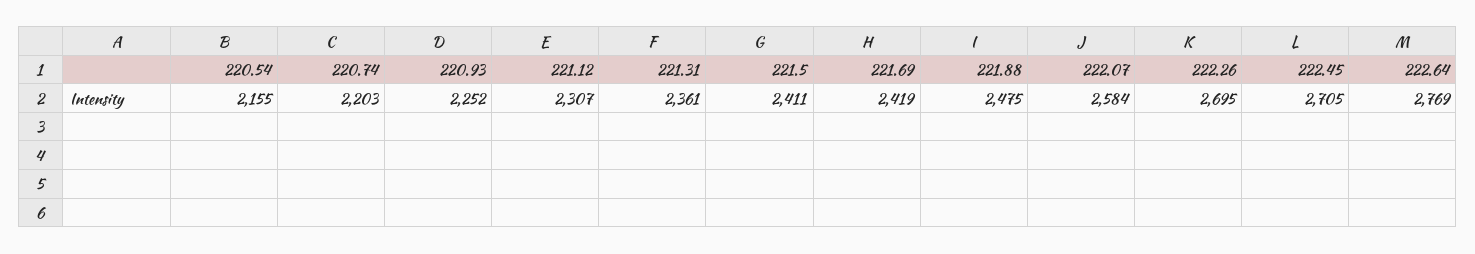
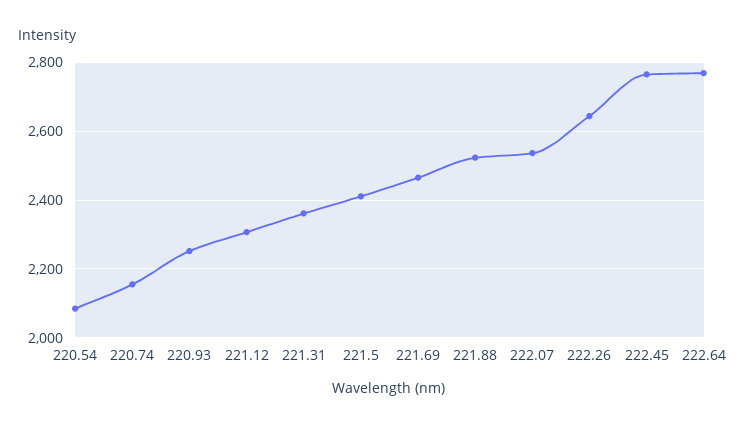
220.54: 2155 -> 2080
220.74: 2203 -> 2160
221.69: 2419 -> 2460
221.88: 2475 -> 2520
222.07: 2584 -> 2540
222.26: 2695 -> 2640
222.45: 2705 -> 2760

